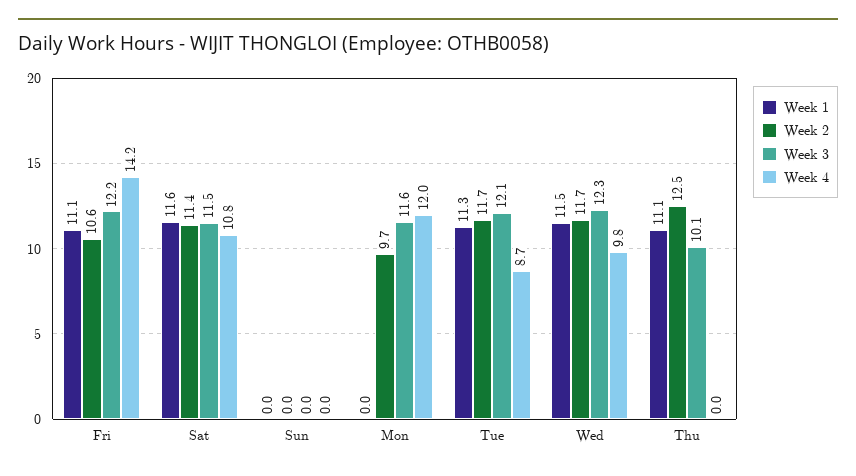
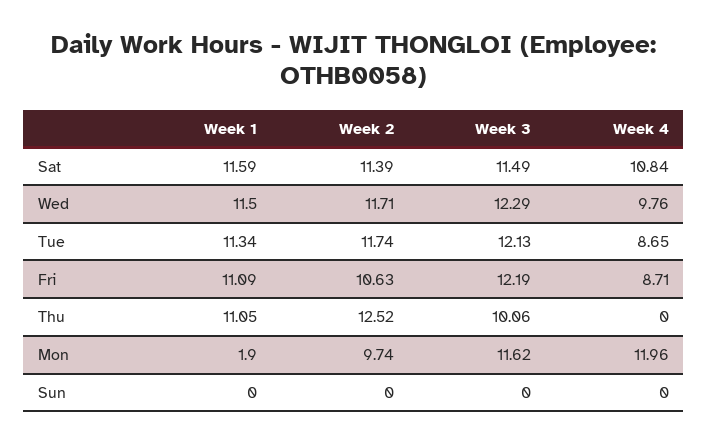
Week 4, Fri: 14.2 -> 8.71
Week 1, Mon: 0 -> 1.9

